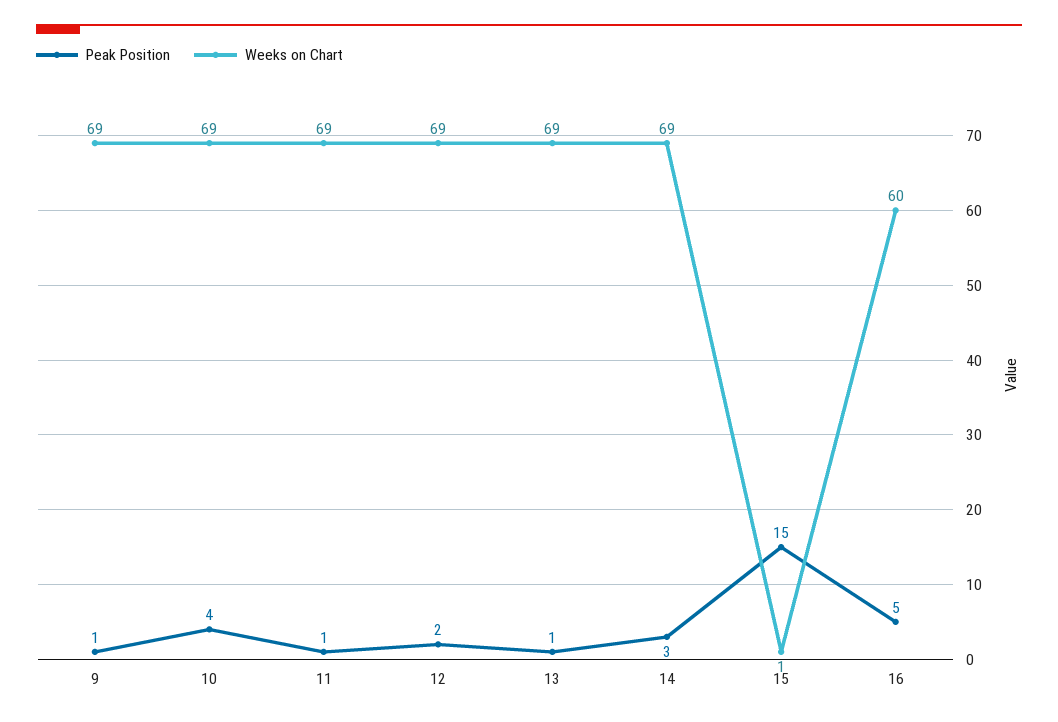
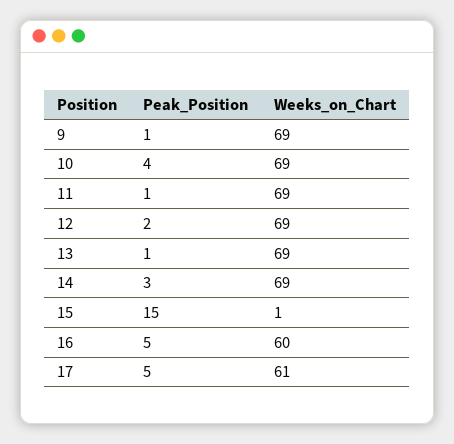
Peak Position, 17: none -> 5
Weeks on Chart, 17: none -> 61

